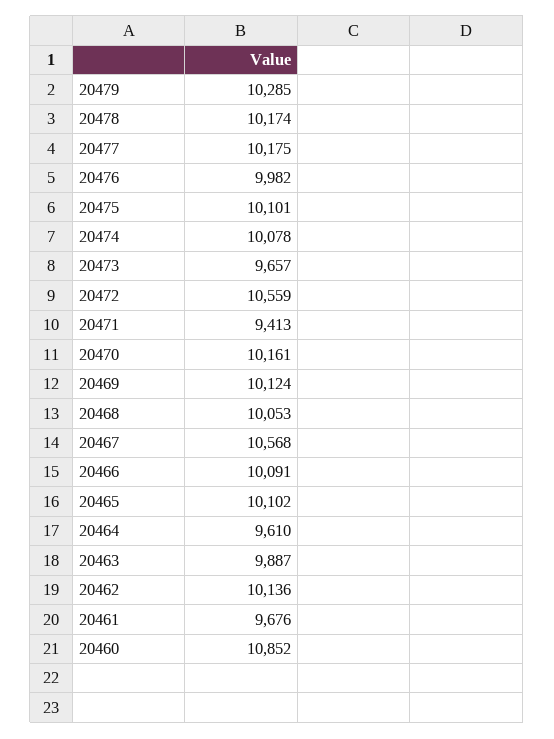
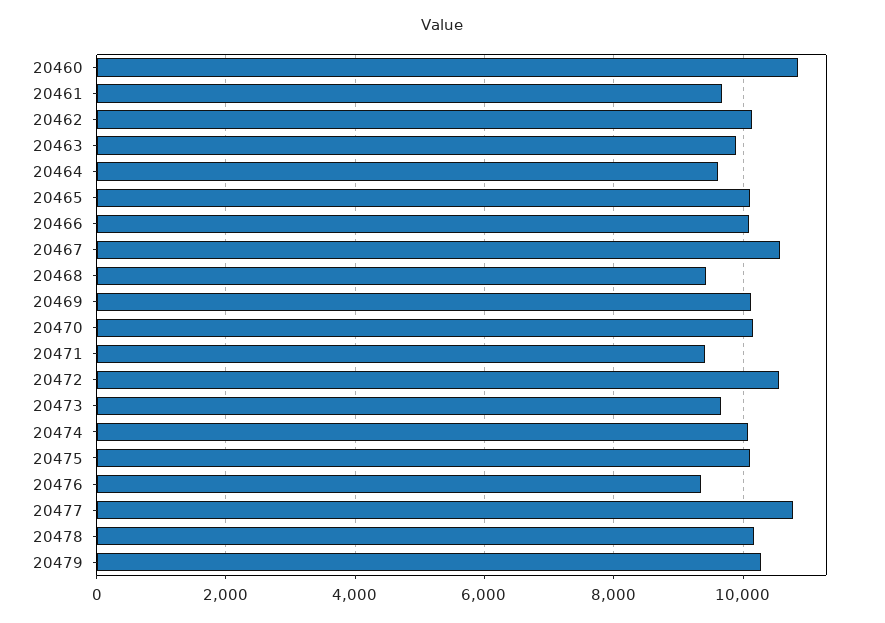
20477: 10175 -> 10800
20476: 9982 -> 9400
20468: 10053 -> 9400

